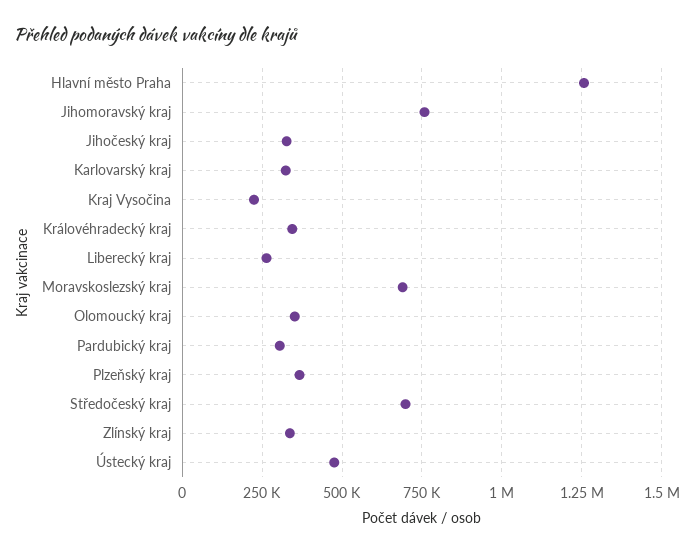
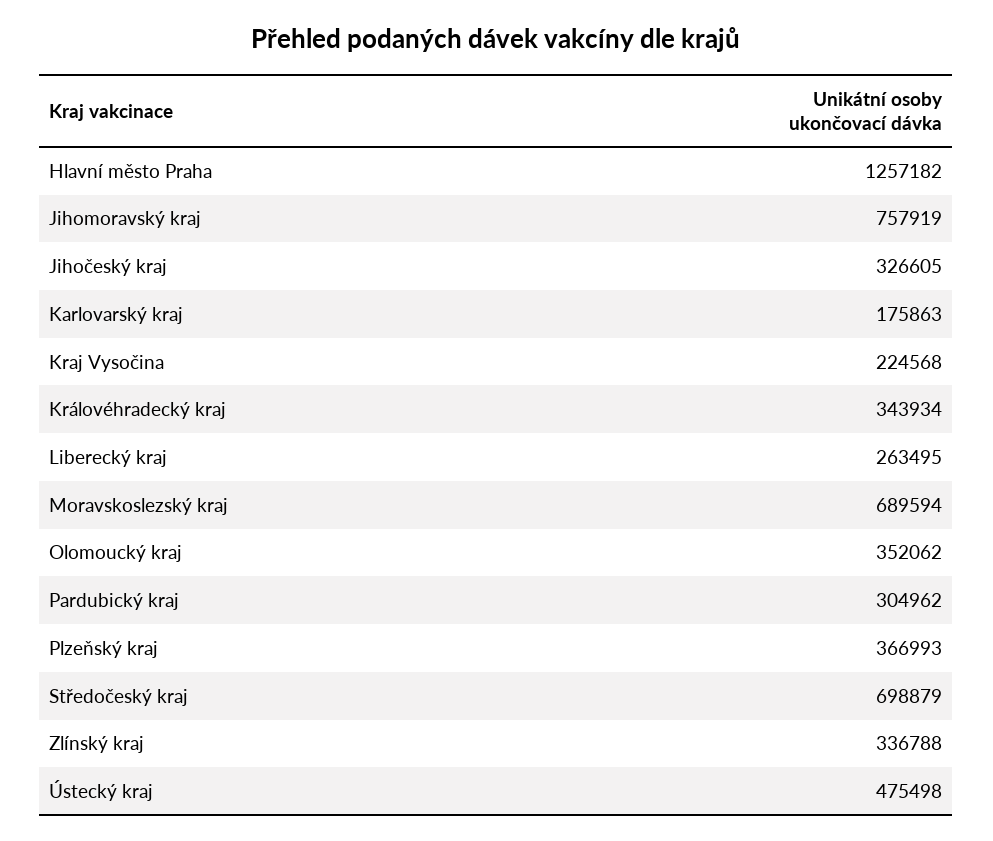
Karlovarský kraj: 325000 -> 175863

